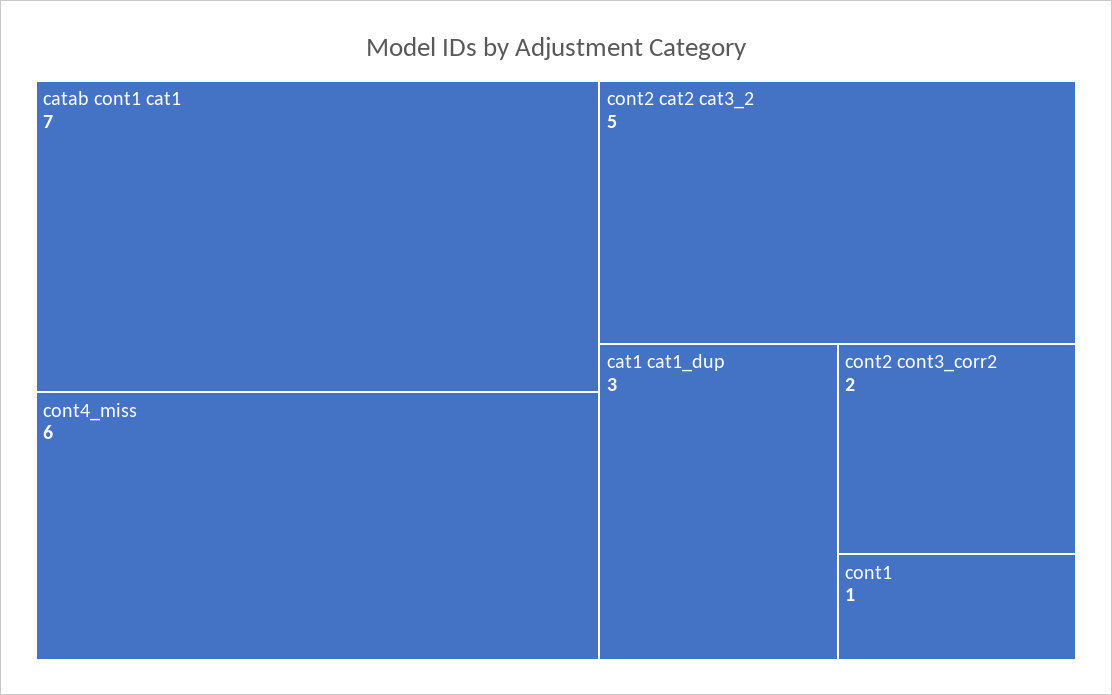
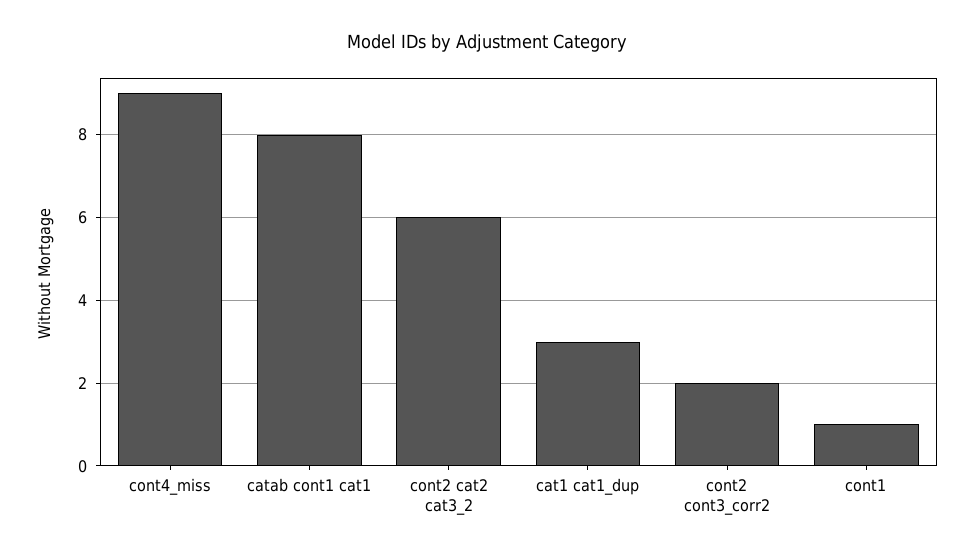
catab cont1 cat1: 7 -> 8
cont4_miss: 6 -> 9
cont2 cat2 cat3_2: 5 -> 6

